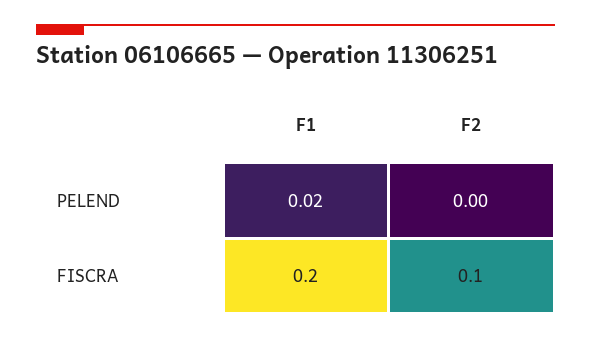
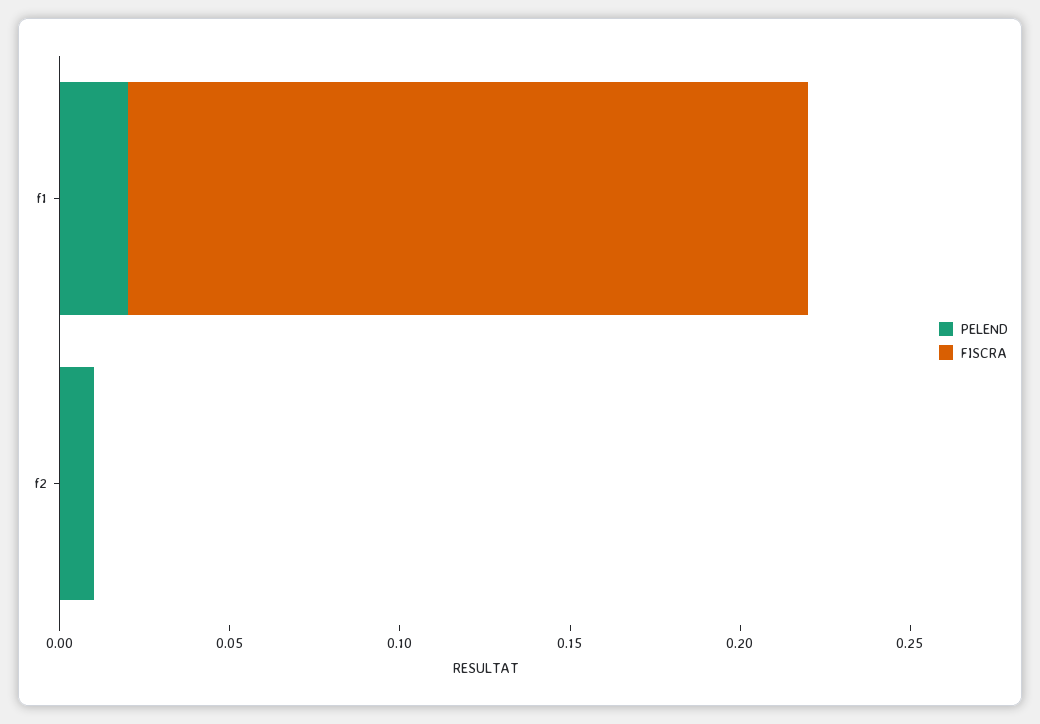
PELEND, F2: 0 -> 0.01
FISCRA, F2: 0.1 -> 0

